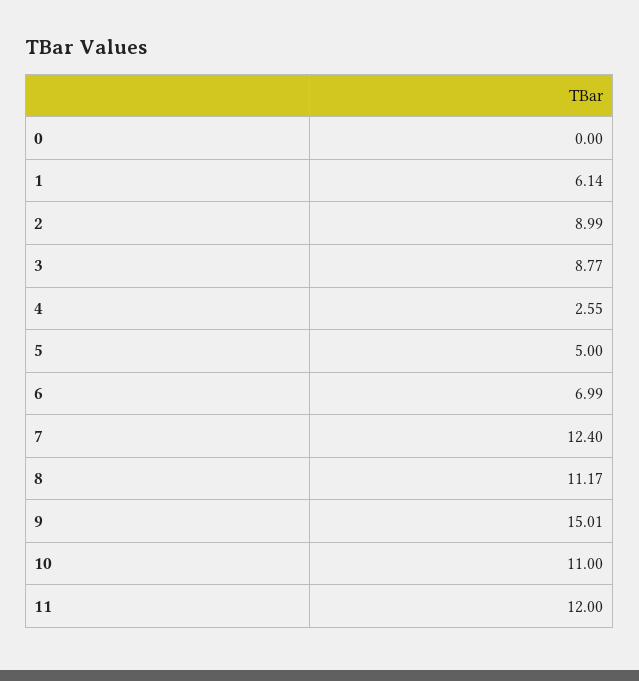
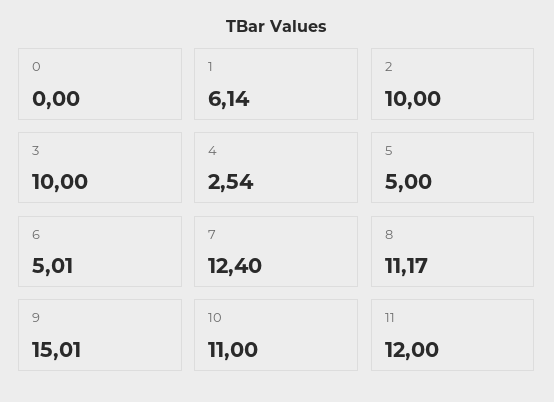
2: 8.99 -> 10
3: 8.77 -> 10
4: 2.55 -> 2.54
6: 6.99 -> 5.01

